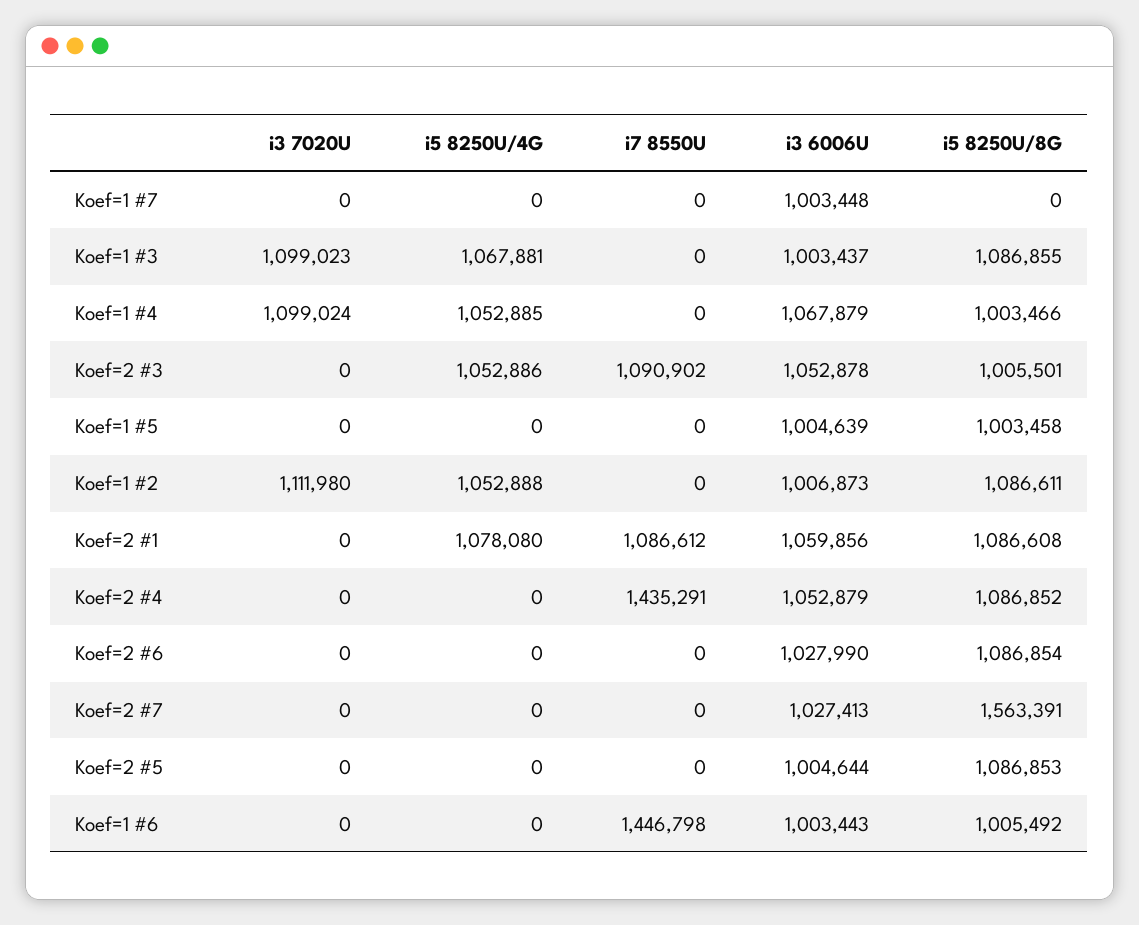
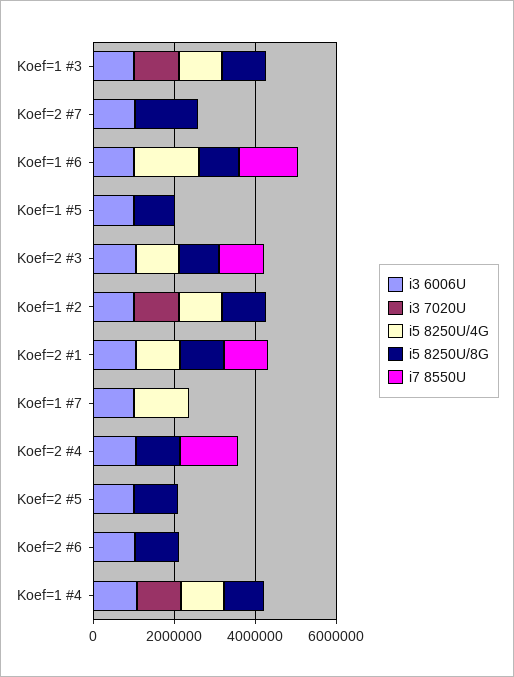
i5 8250U/4G, Koef=1 #7: 0 -> 1500000
i5 8250U/4G, Koef=1 #6: 0 -> 1500000

